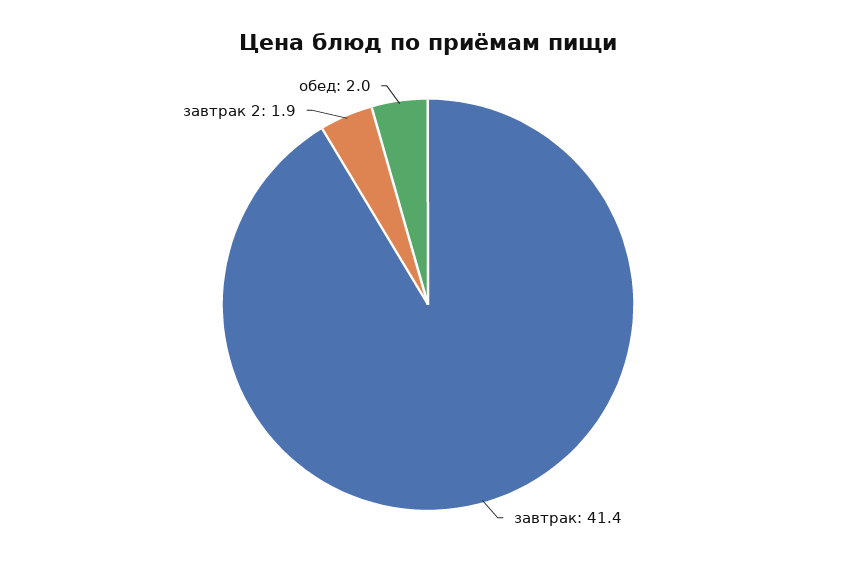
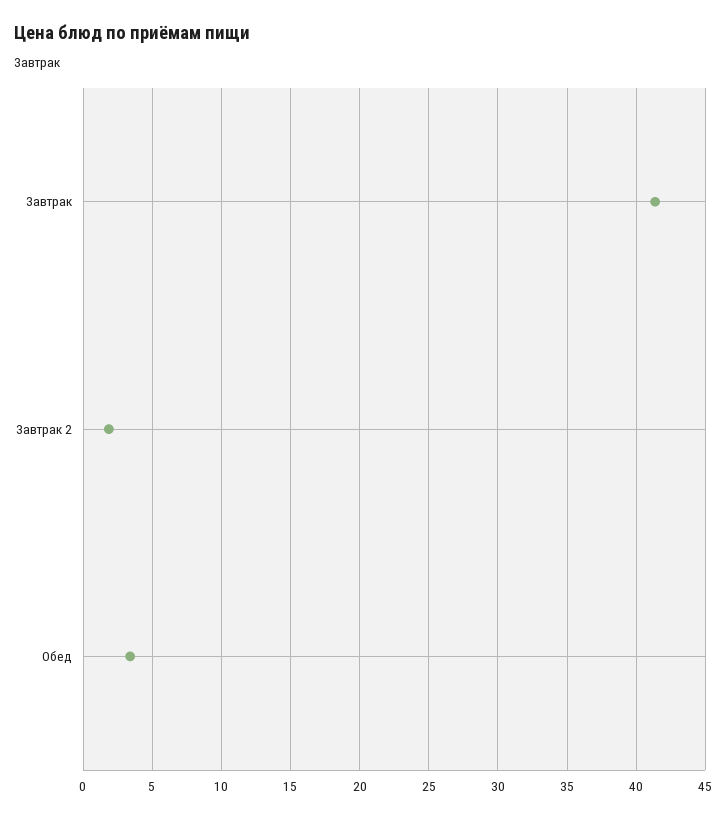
обед: 2 -> 3.5

